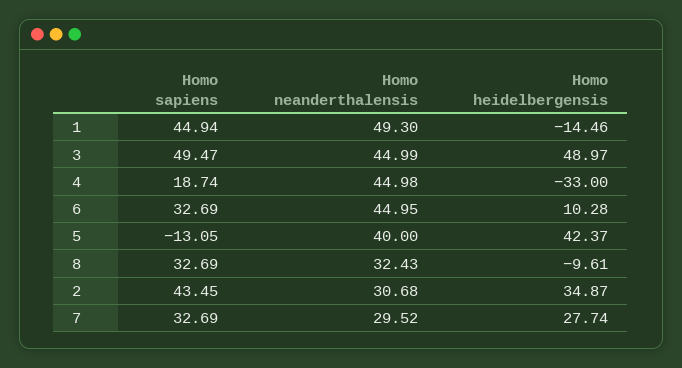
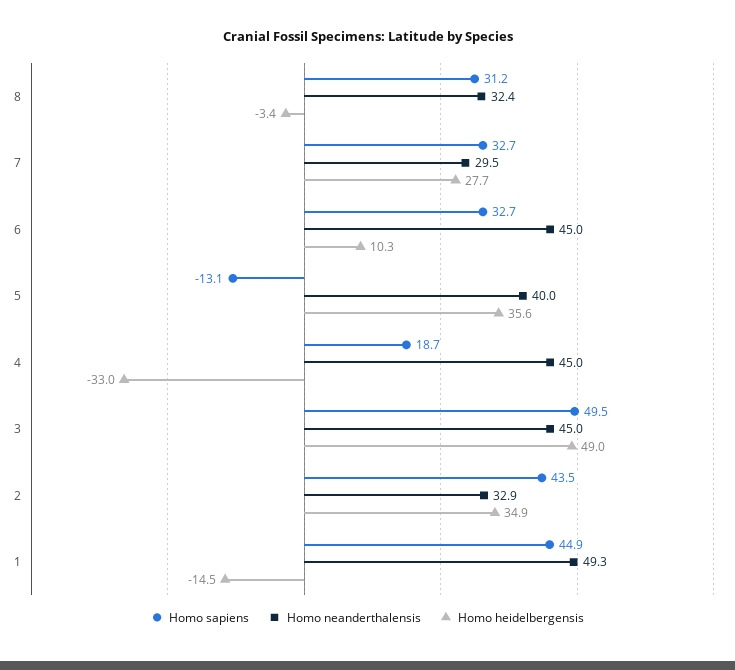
Homo heidelbergensis, 5: 42.37 -> 35.6
Homo sapiens, 8: 32.69 -> 31.2
Homo heidelbergensis, 8: -9.61 -> -3.4
Homo neanderthalensis, 2: 30.68 -> 32.9

